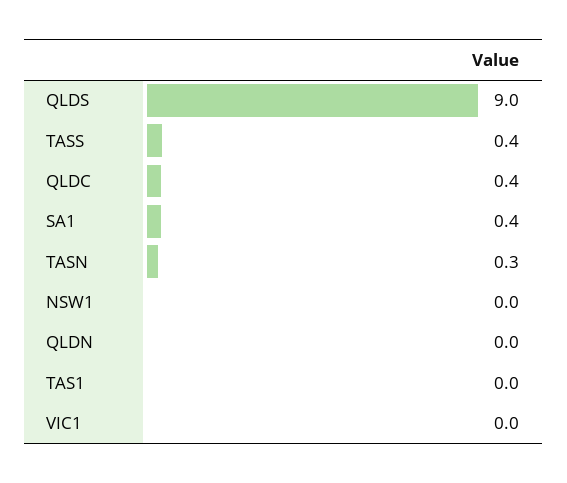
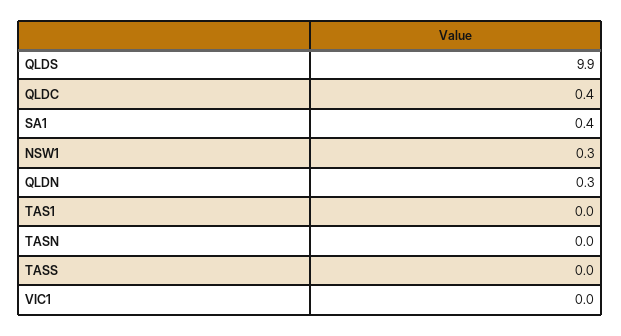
QLDS: 9 -> 9.9
TASS: 0.4 -> 0
TASN: 0.3 -> 0
NSW1: 0 -> 0.3
QLDN: 0 -> 0.3

